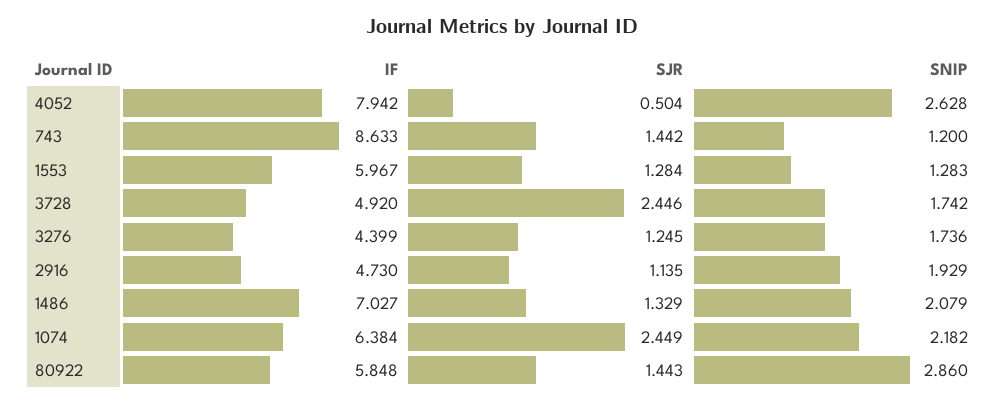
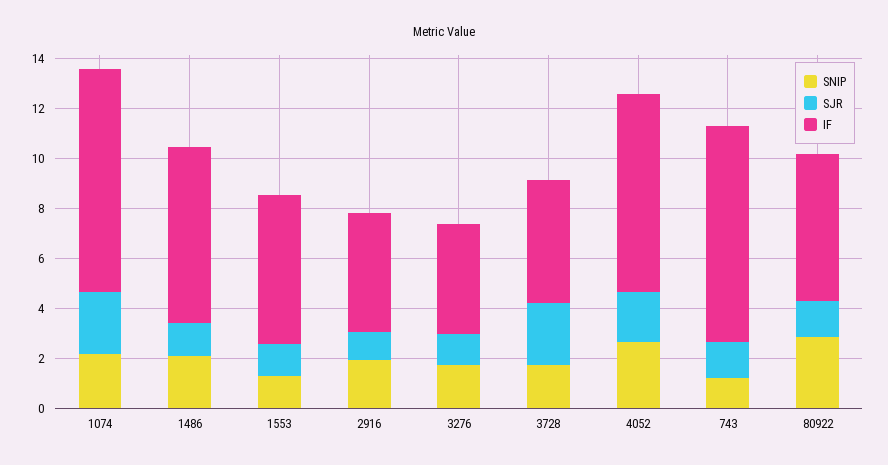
SJR, 4052: 0.504 -> 2
IF, 1074: 6.384 -> 9

